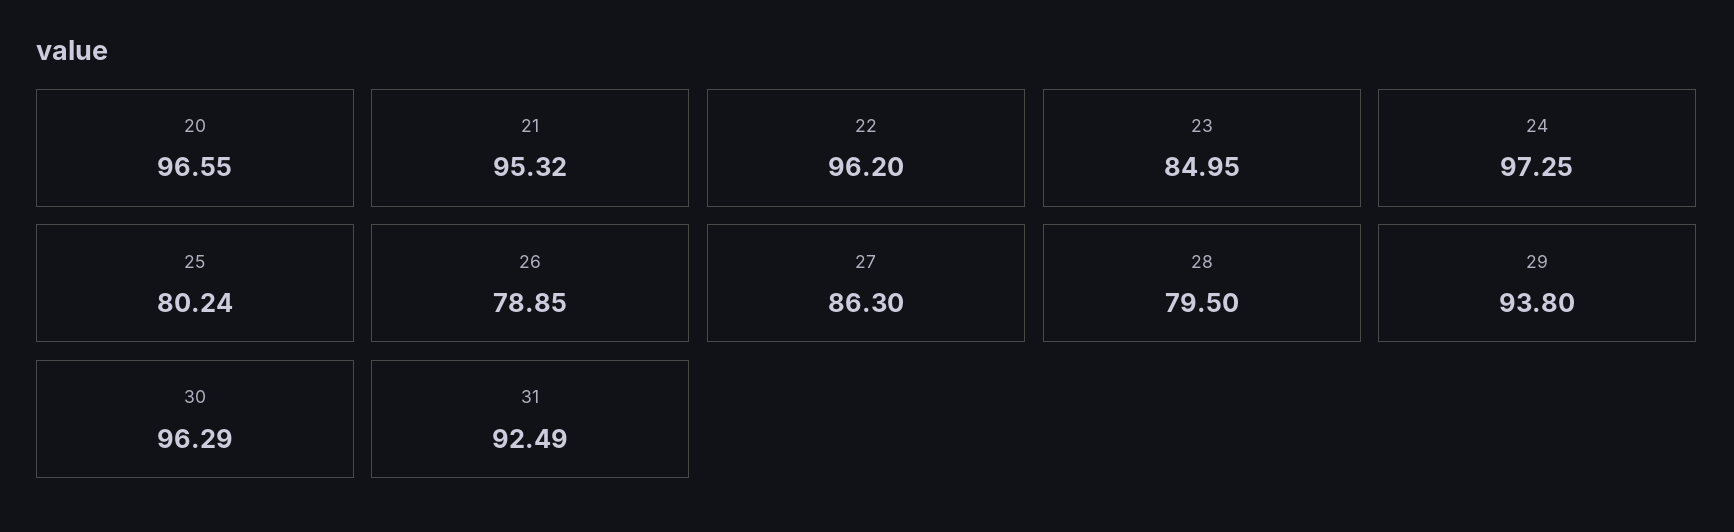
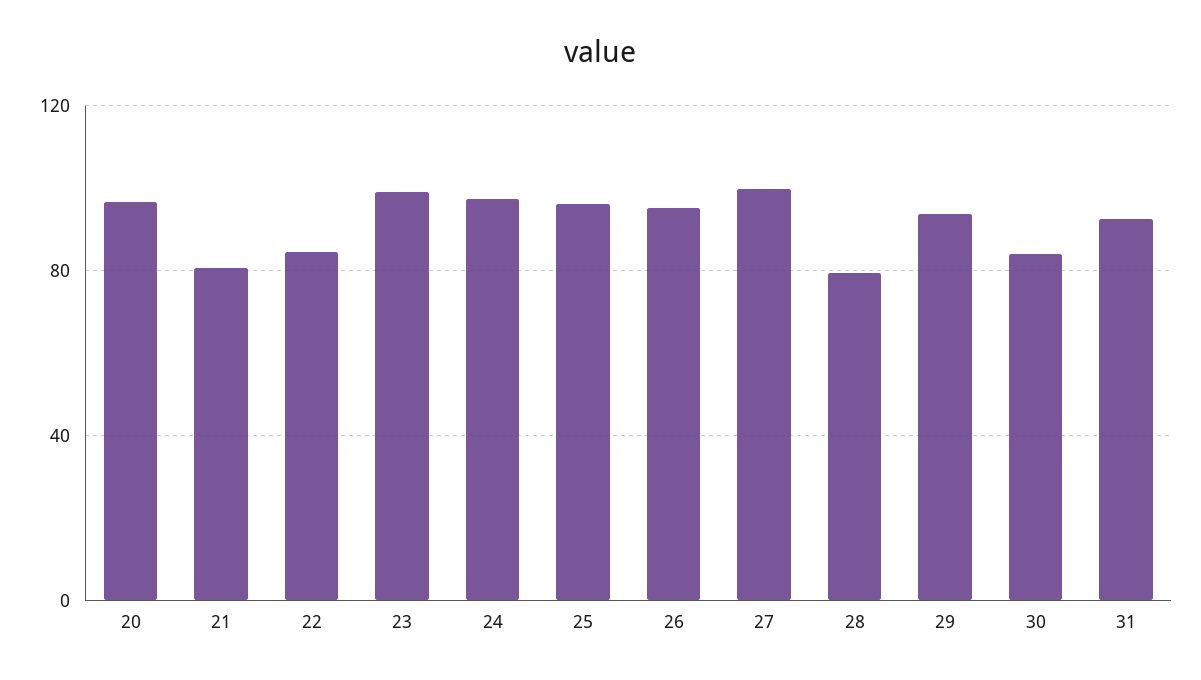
21: 95.32 -> 80
22: 96.2 -> 85
23: 84.95 -> 100
25: 80.24 -> 95
26: 78.85 -> 95
27: 86.3 -> 100
30: 96.29 -> 85

